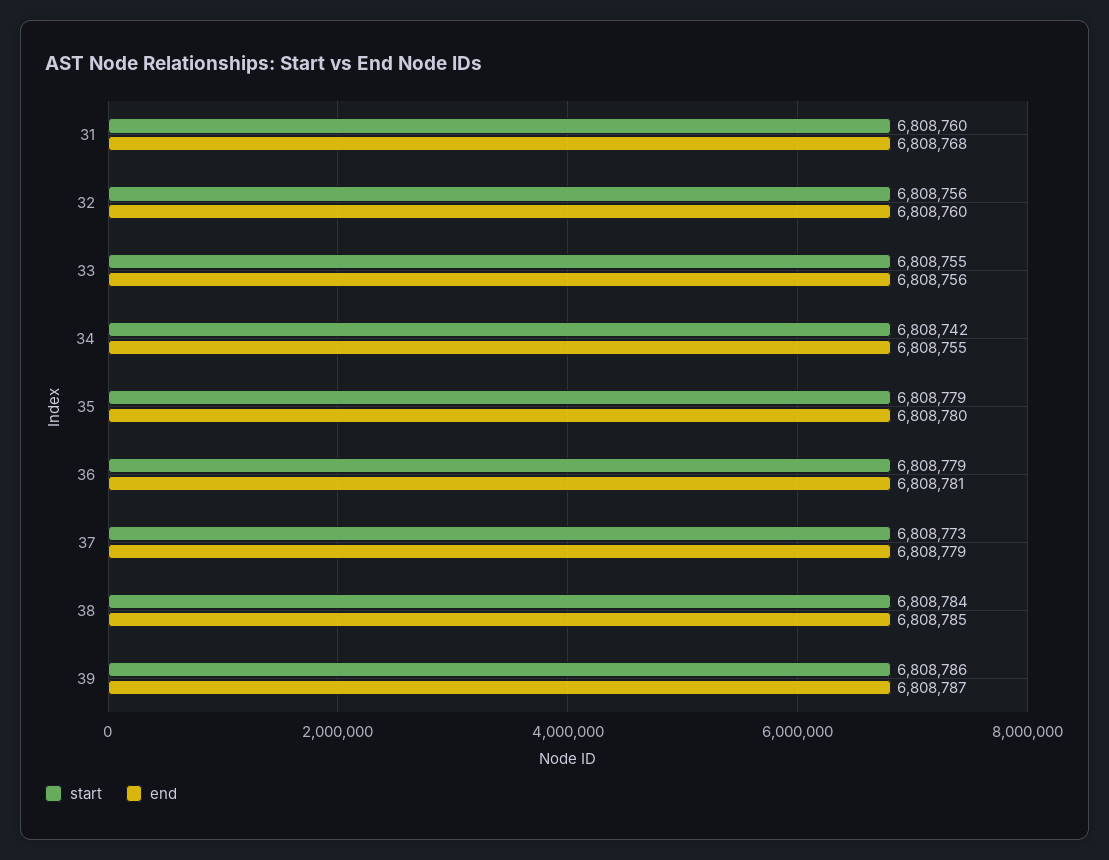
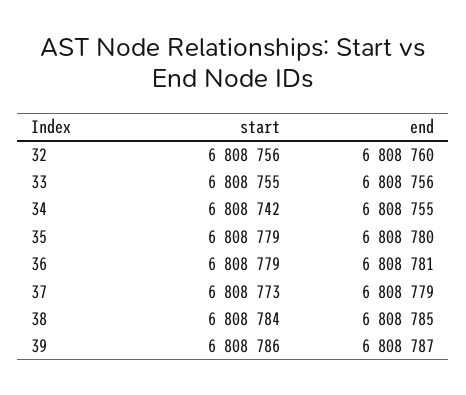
start, 31: 6808760 -> none
end, 31: 6808768 -> none

